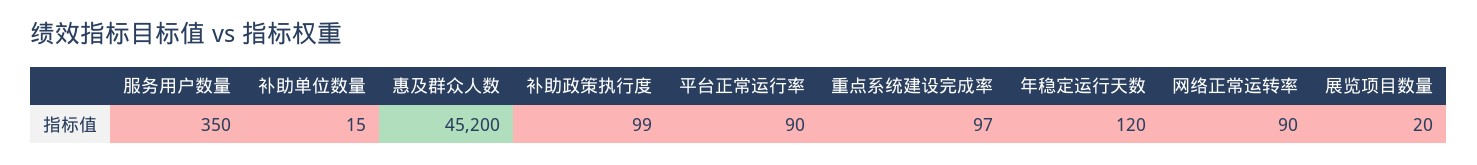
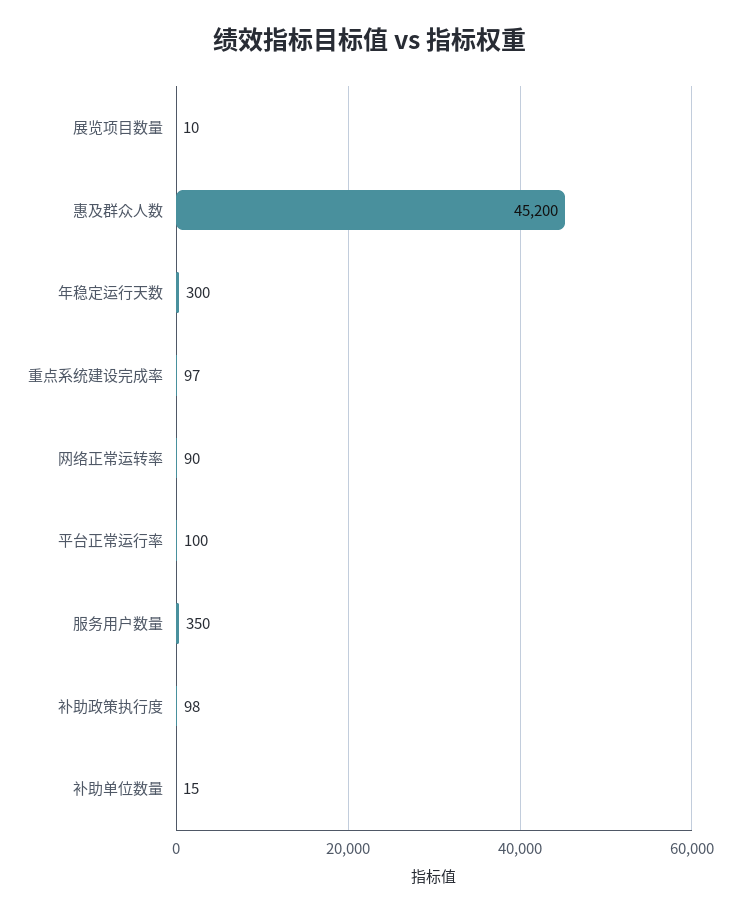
补助政策执行度: 99 -> 98
平台正常运行率: 90 -> 100
年稳定运行天数: 120 -> 300
展览项目数量: 20 -> 10

